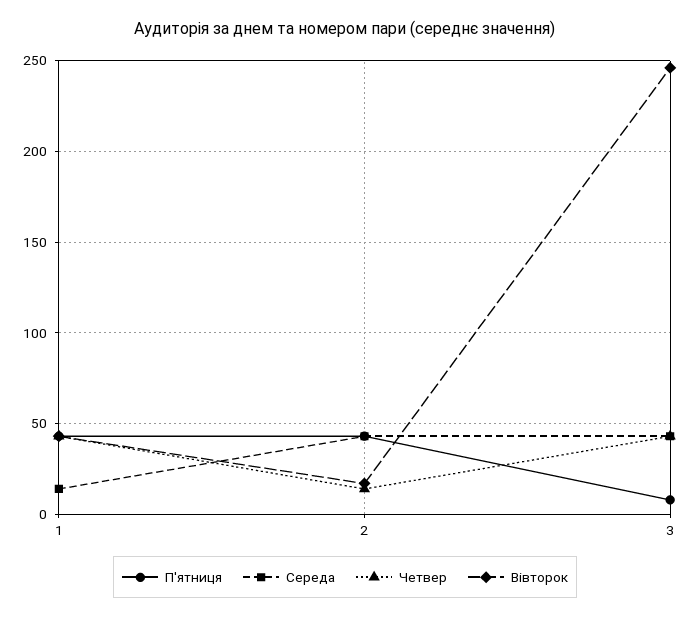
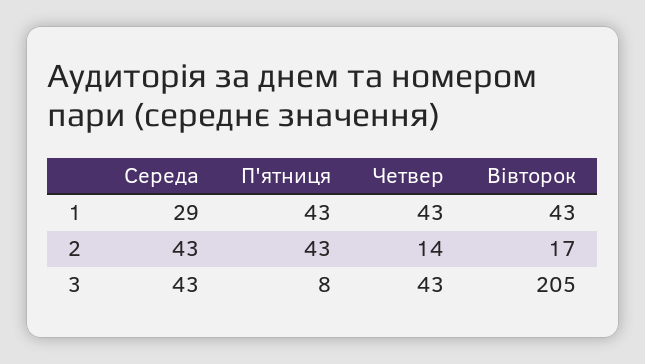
Середа, 1: 15 -> 29
Вівторок, 3: 245 -> 205

